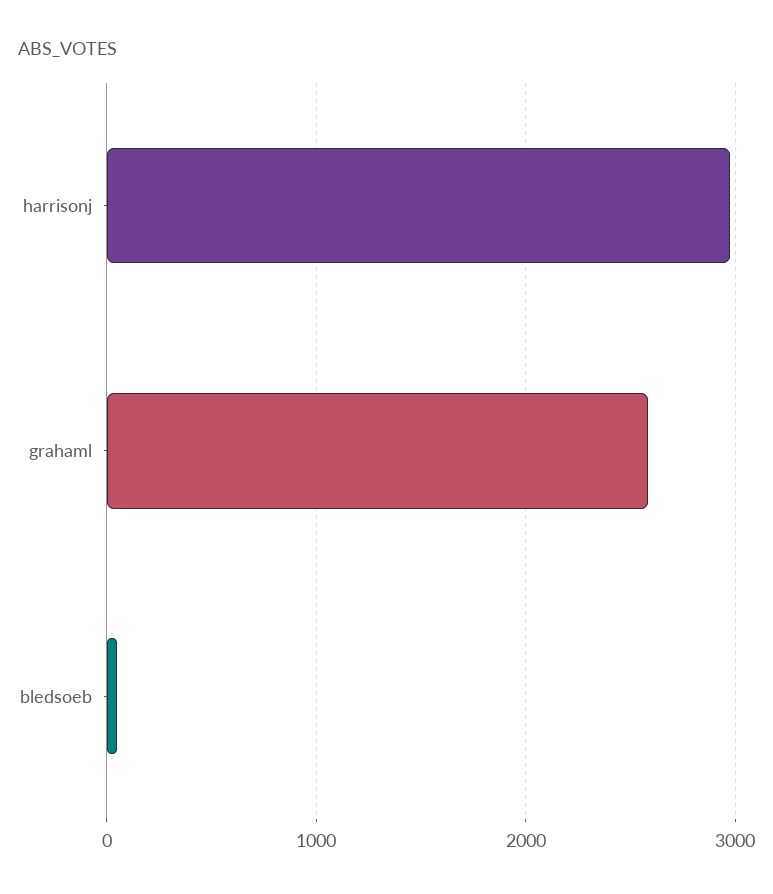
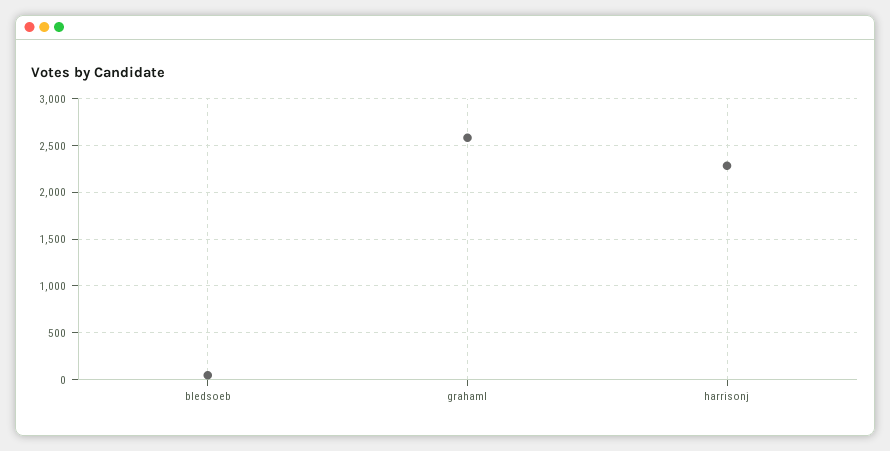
harrisonj: 3000 -> 2300

